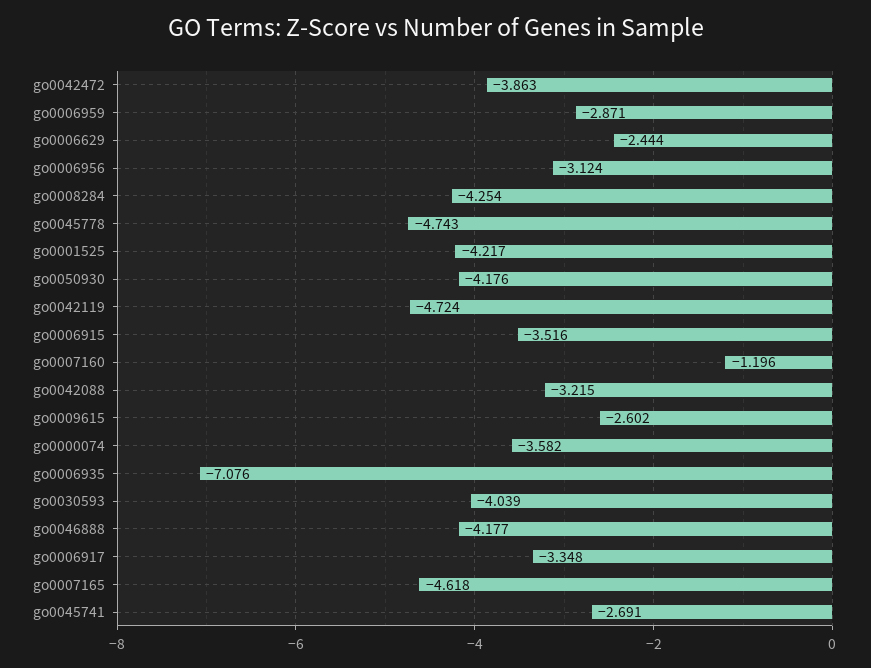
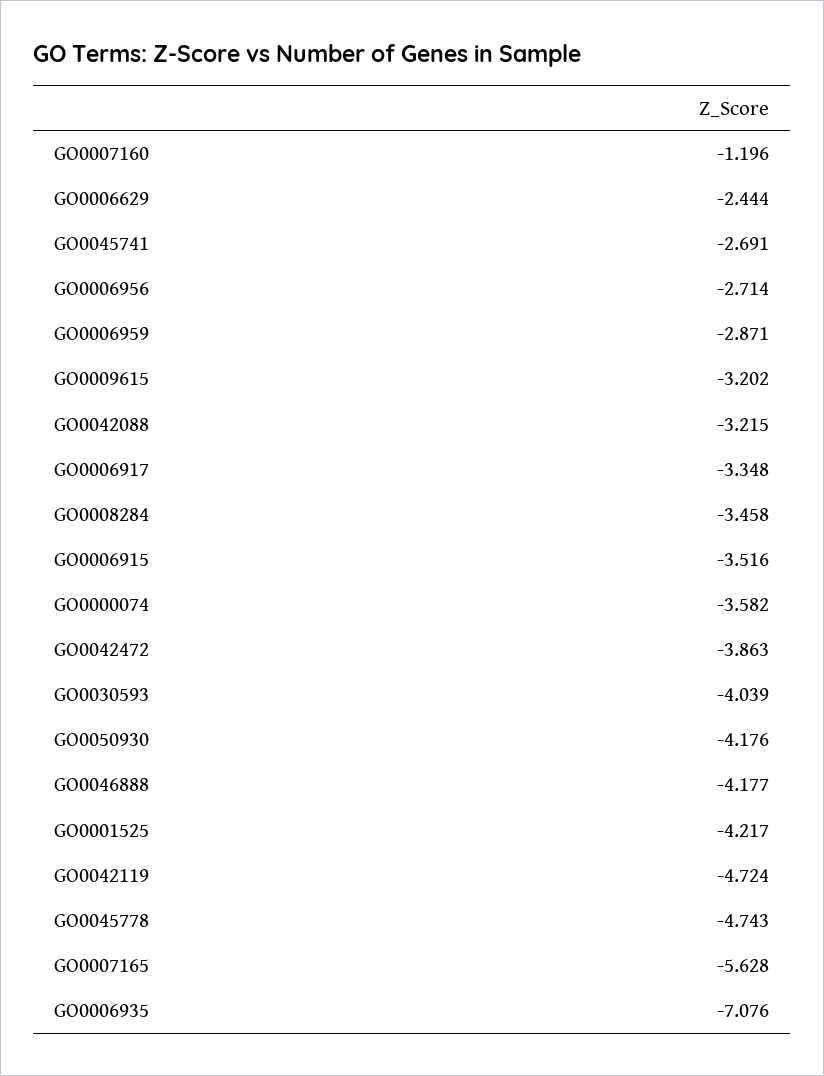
go0006956: -3.124 -> -2.714
go0008284: -4.254 -> -3.458
go0009615: -2.602 -> -3.202
go0007165: -4.618 -> -5.628

